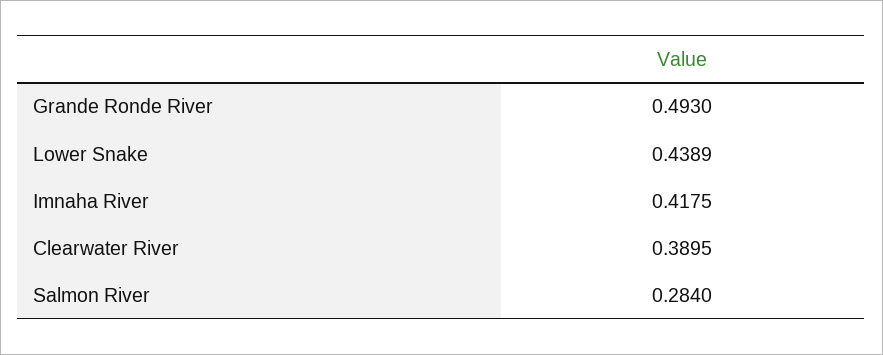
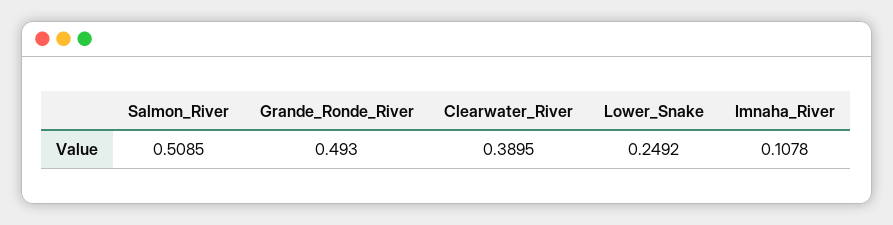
Lower Snake: 0.4389 -> 0.2492
Imnaha River: 0.4175 -> 0.1078
Salmon River: 0.284 -> 0.5085

